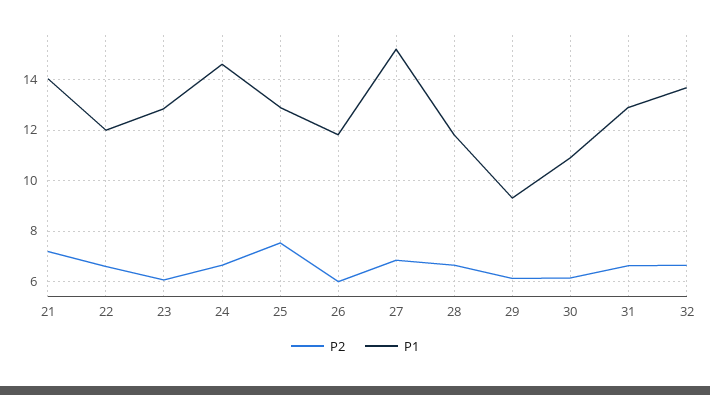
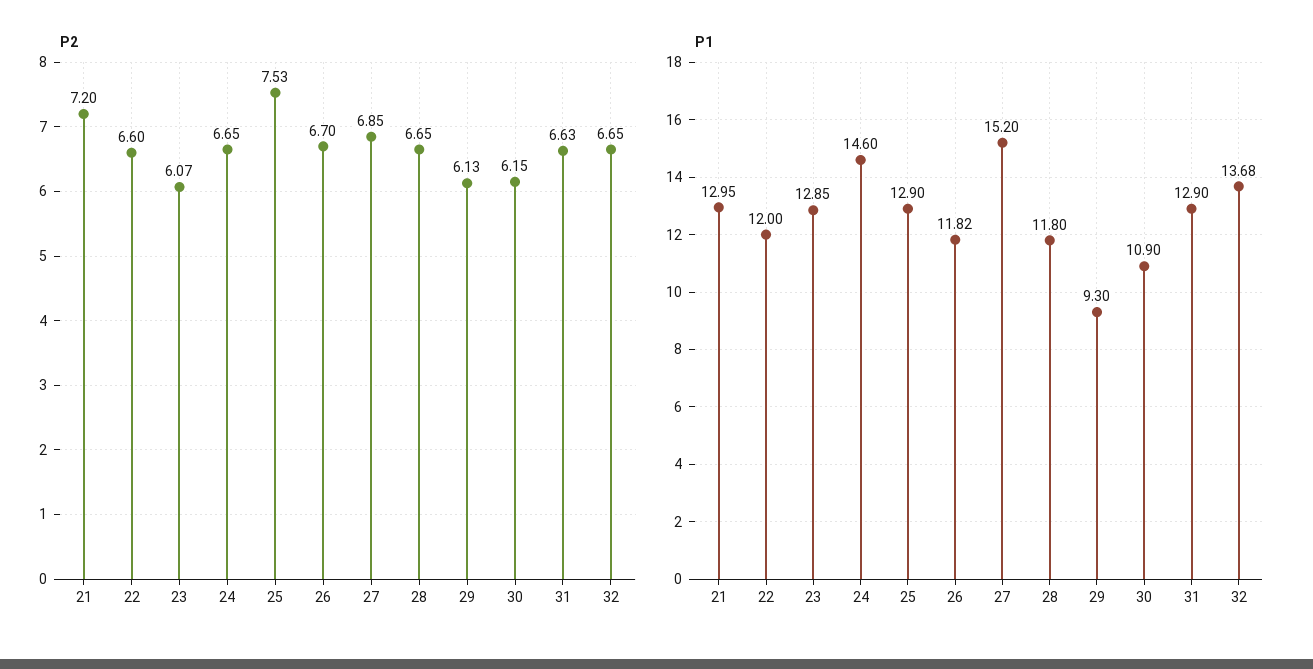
P1, 21: 14 -> 12.95
P2, 26: 6 -> 6.7

